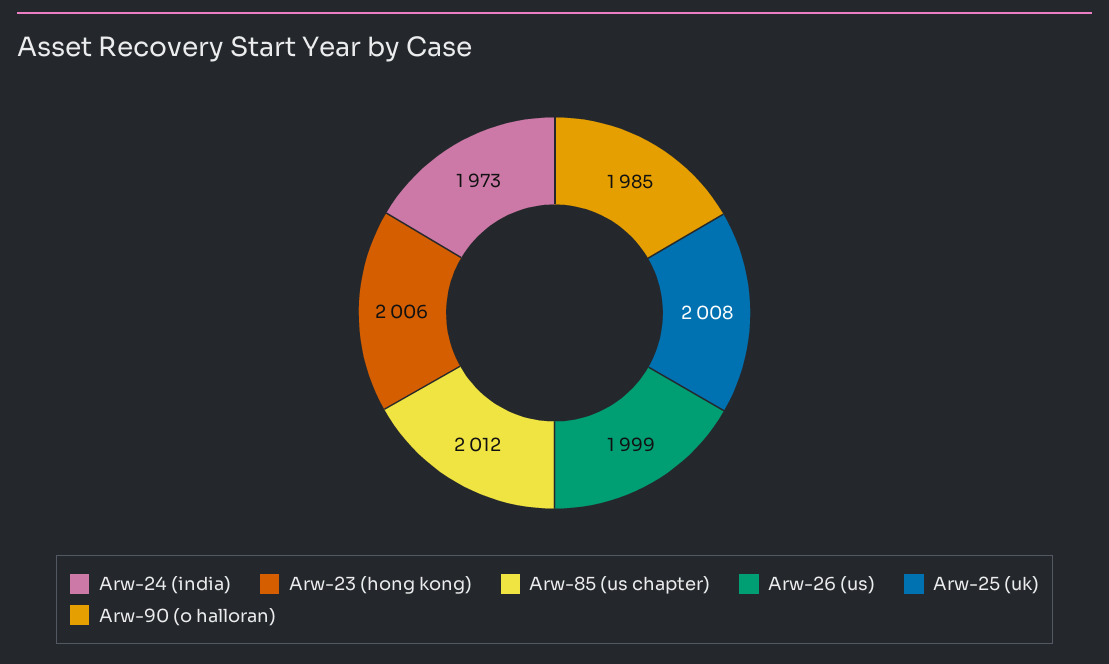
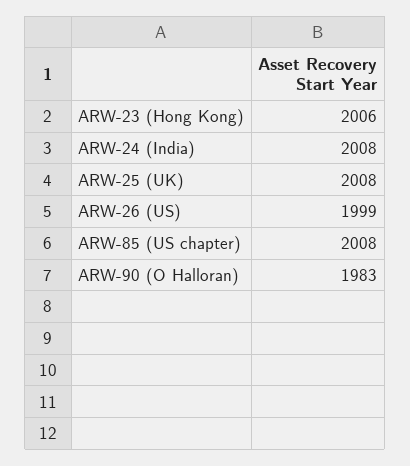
Arw-24 (india): 1973 -> 2008
Arw-85 (us chapter): 2012 -> 2008
Arw-90 (o halloran): 1985 -> 1983

